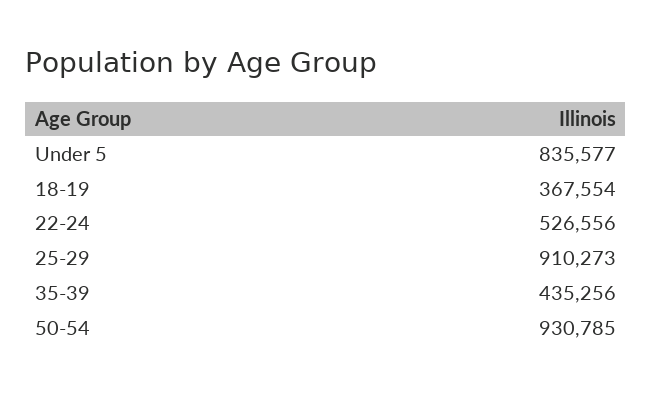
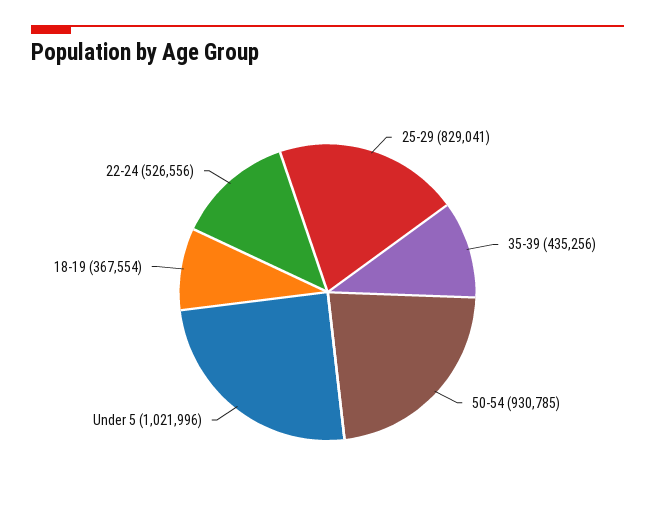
Under 5: 835577 -> 1021996
25-29: 910273 -> 829041

